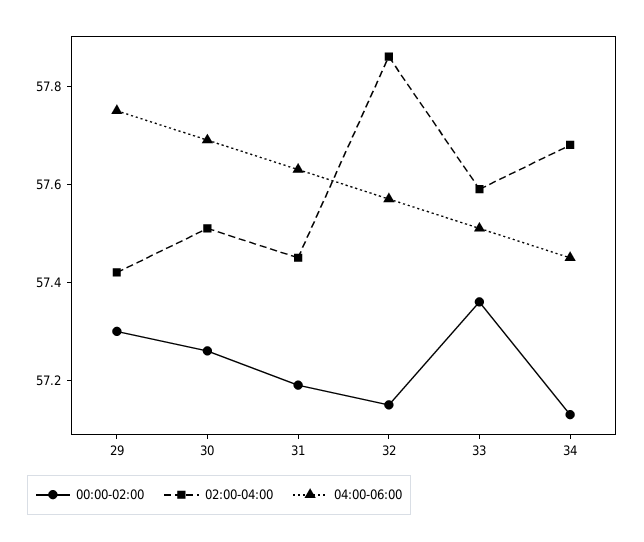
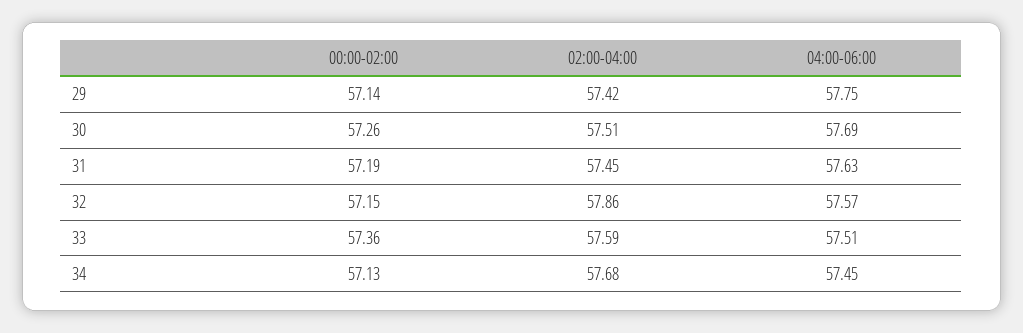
00:00-02:00, 29: 57.3 -> 57.14

